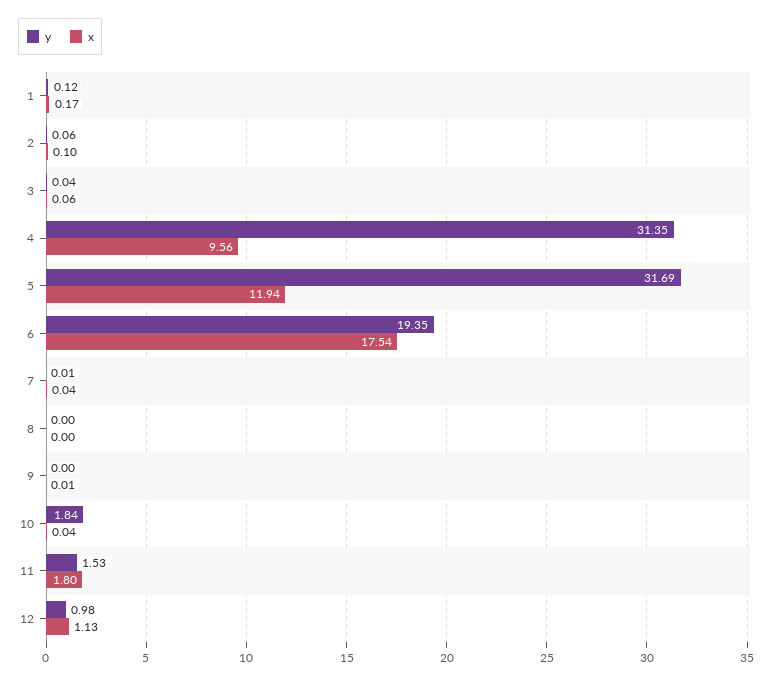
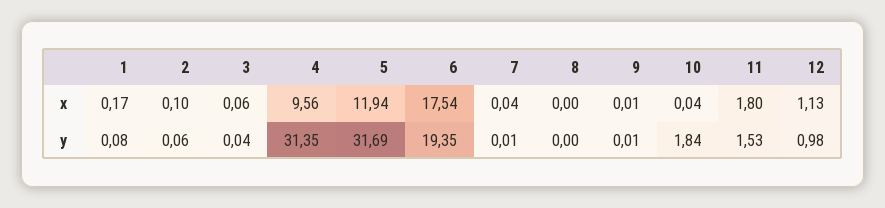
y, 1: 0.12 -> 0.08
y, 9: 0 -> 0.01

